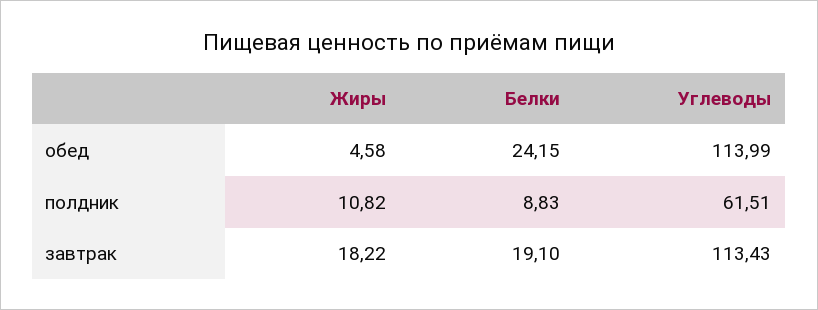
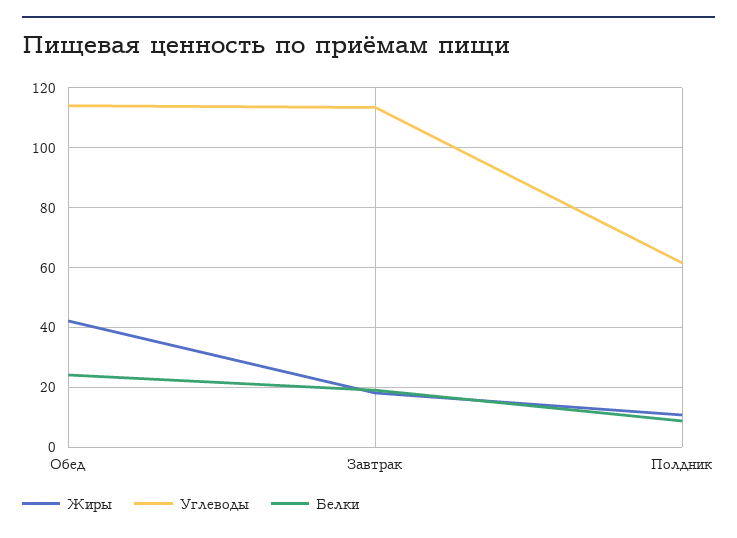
Жиры, обед: 4.58 -> 42.5

